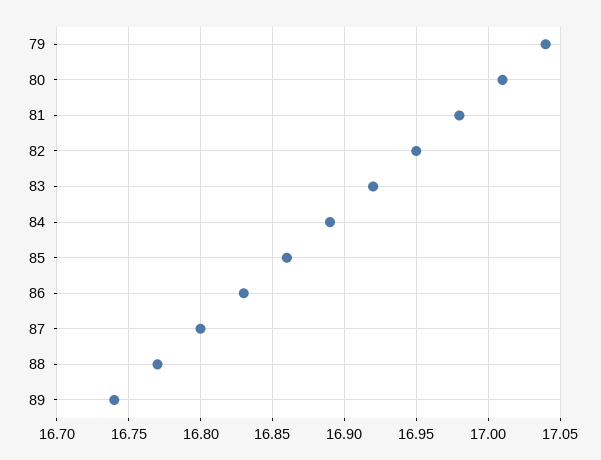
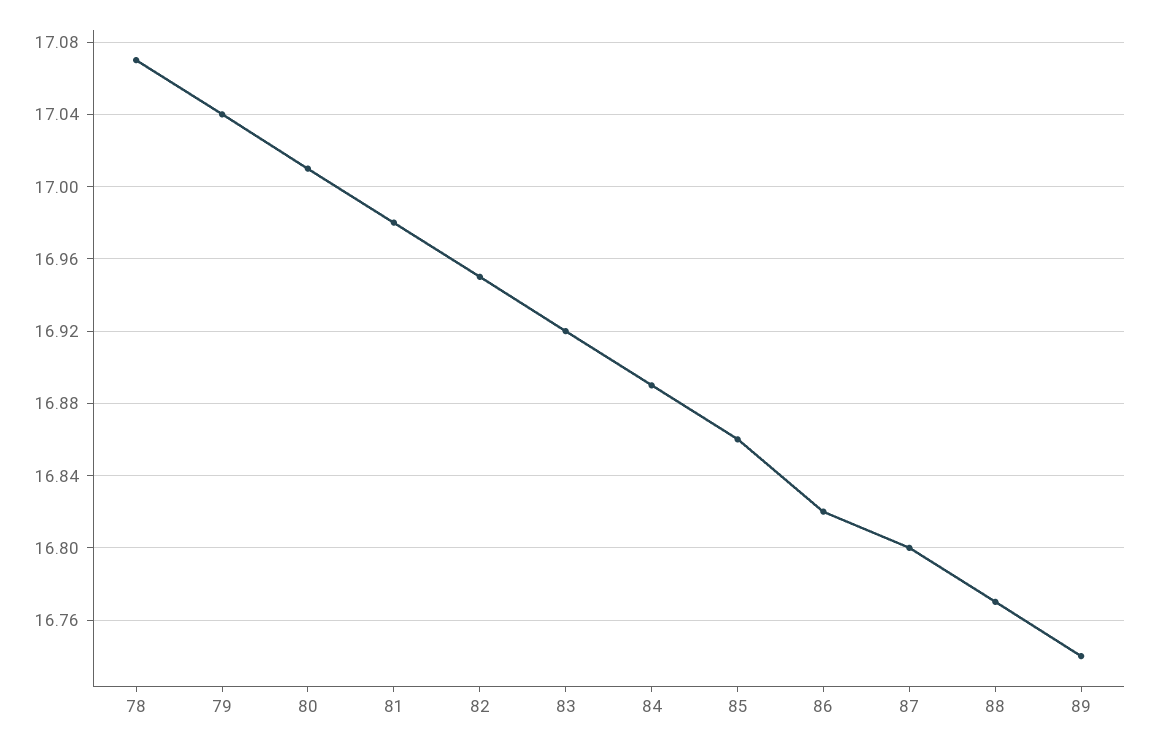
86: 16.83 -> 16.82
78: none -> 17.07

